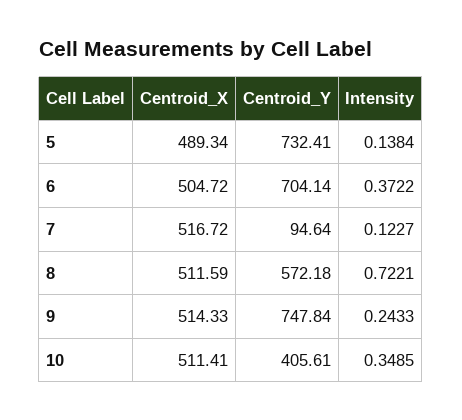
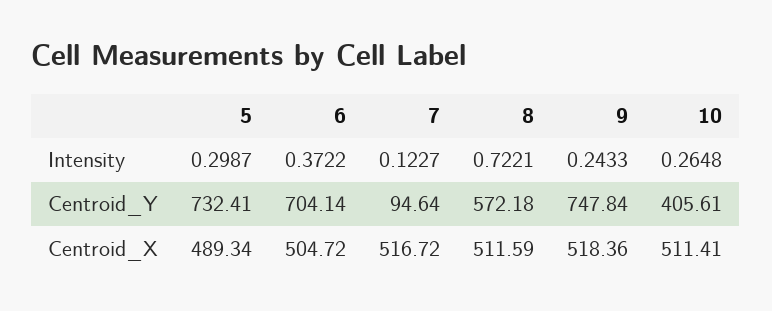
Intensity, 5: 0.1384 -> 0.2987
Centroid_X, 9: 514.33 -> 518.36
Intensity, 10: 0.3485 -> 0.2648

